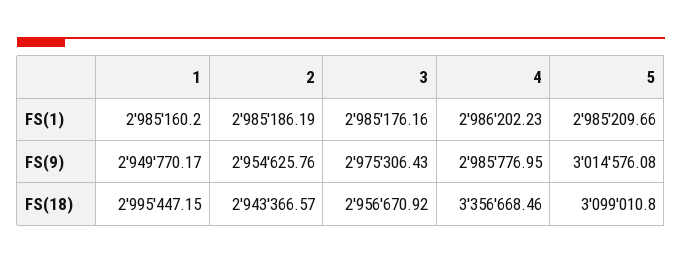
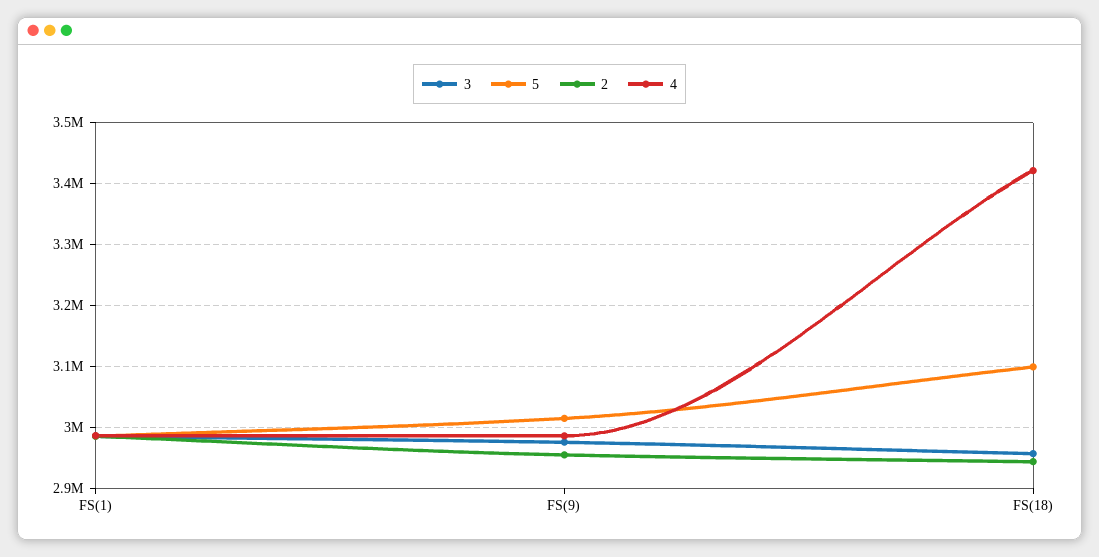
1, FS(1): 2985160.2 -> none
1, FS(9): 2949770.17 -> none
1, FS(18): 2995447.15 -> none
4, FS(18): 3356668.46 -> 3420000

